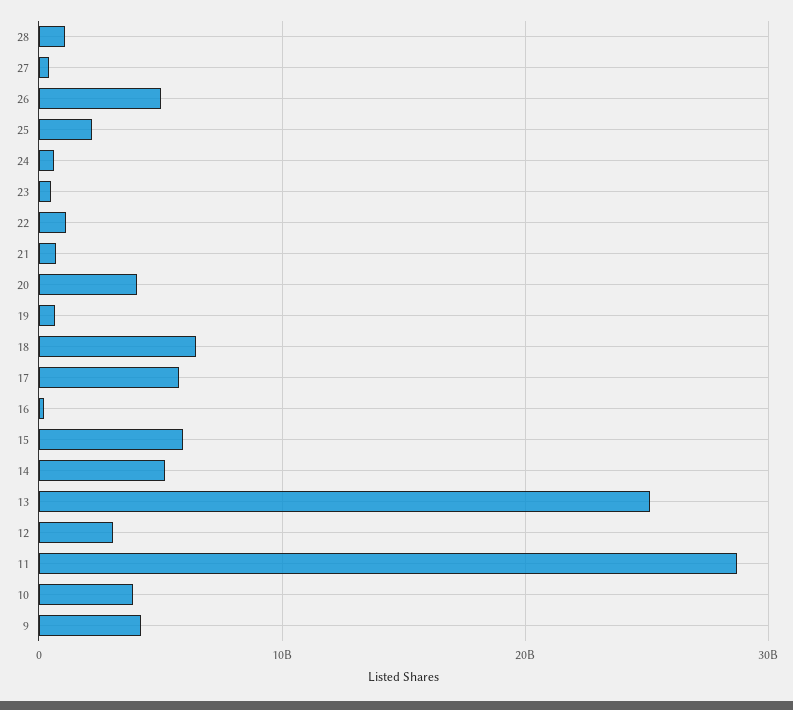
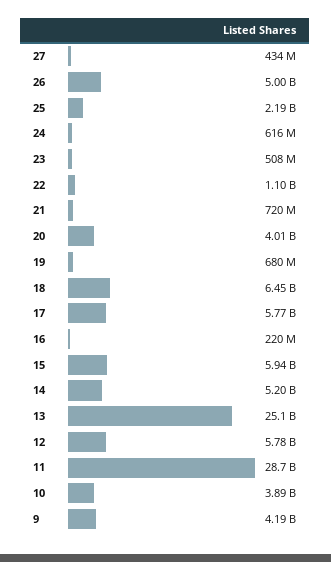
28: 1000000000 -> none
12: 3000000000 -> 5780000000

